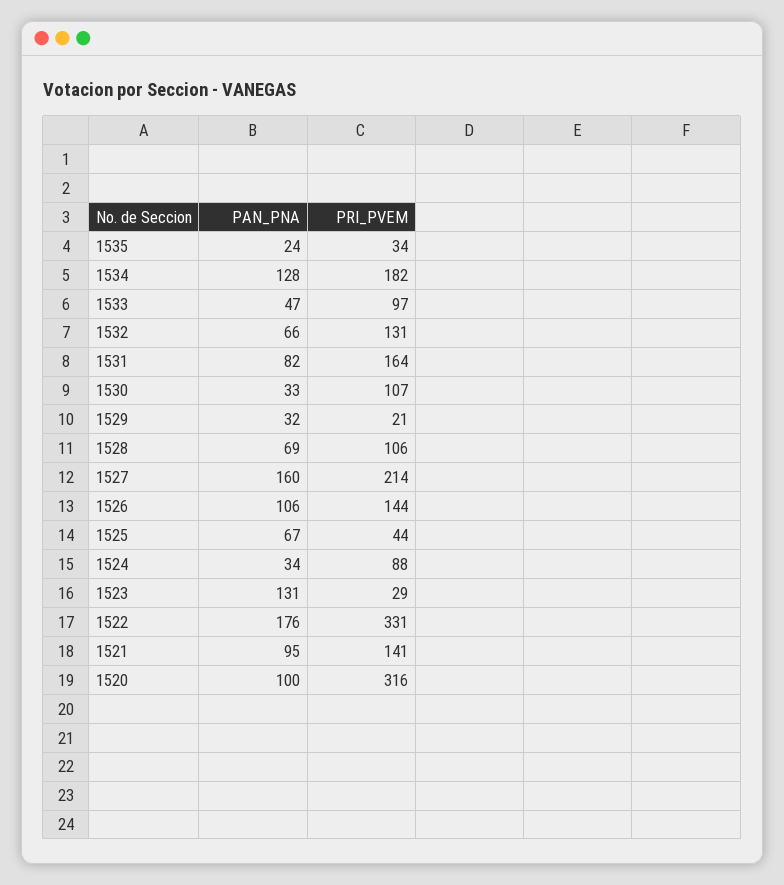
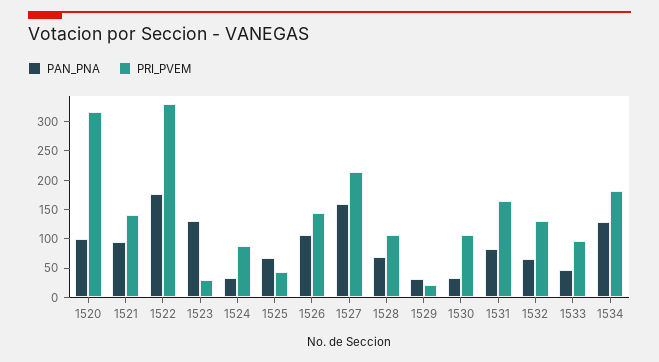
PAN_PNA, 1535: 24 -> none
PRI_PVEM, 1535: 34 -> none

